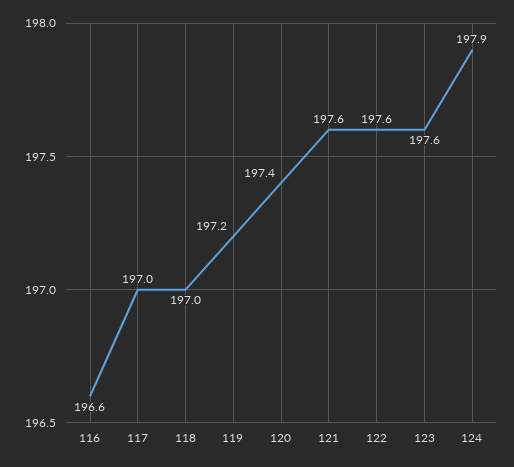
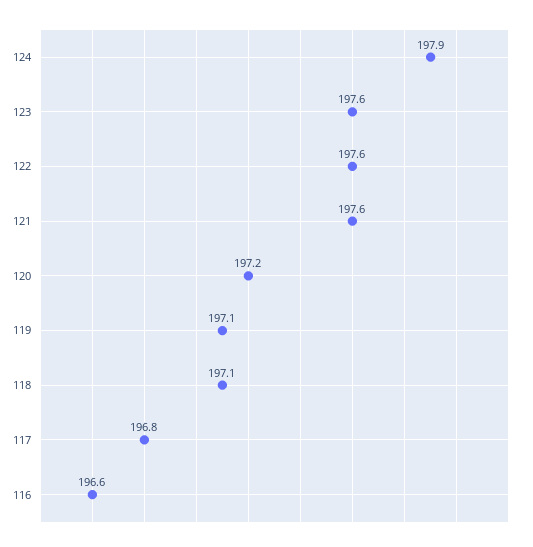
117: 197 -> 196.8
118: 197 -> 197.1
119: 197.2 -> 197.1
120: 197.4 -> 197.2

